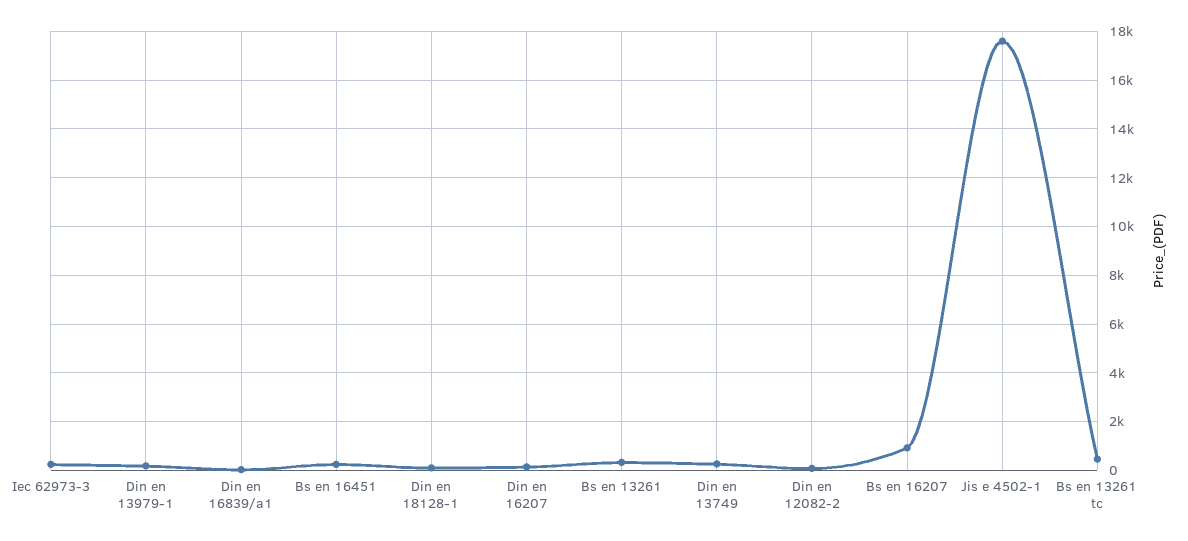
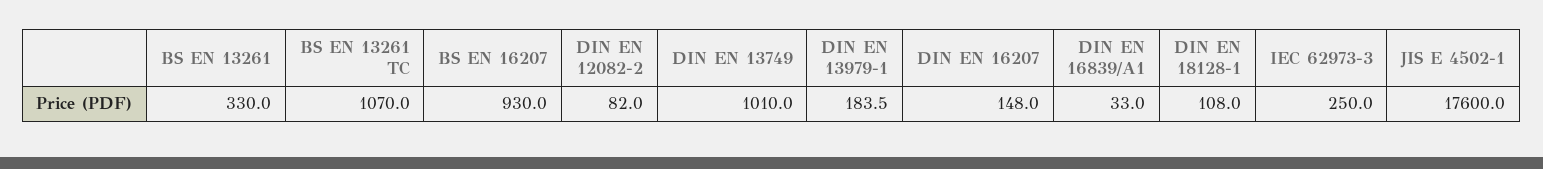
Bs en 16451: 250 -> none
Din en 13749: 250 -> 1010
Bs en 13261 tc: 500 -> 1070

